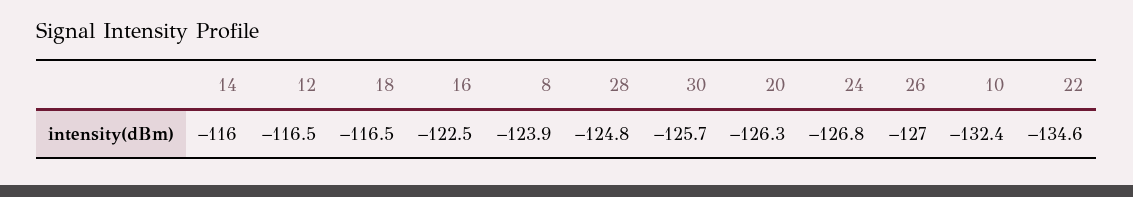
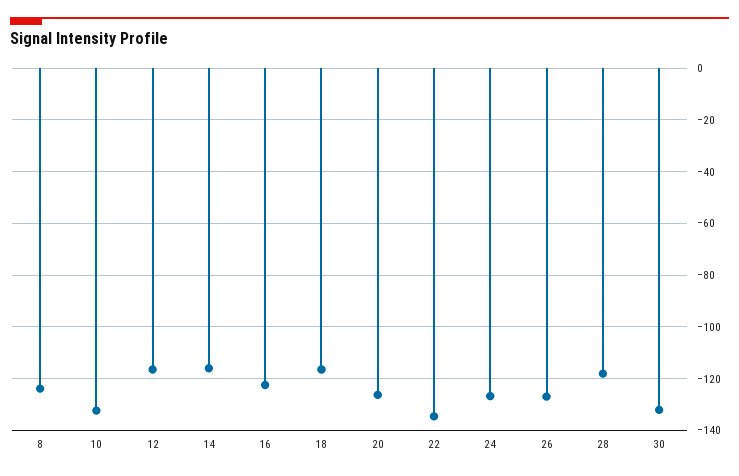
28: -124.8 -> -117.5
30: -125.7 -> -132.5

